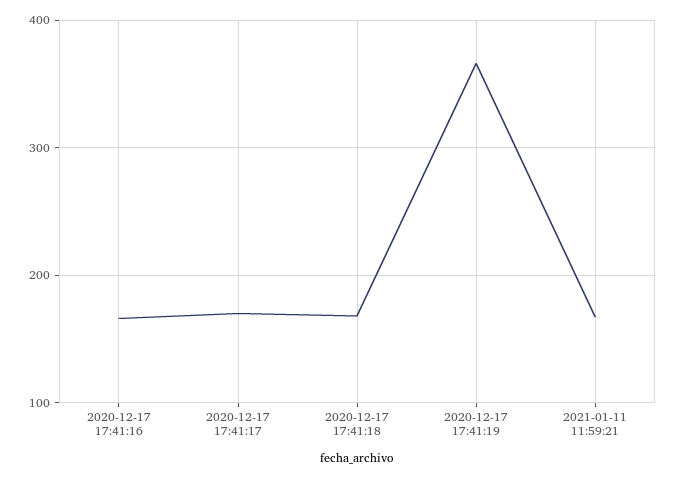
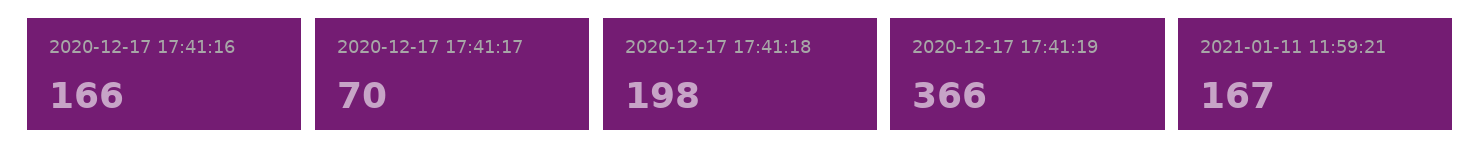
2020-12-17 17:41:17: 170 -> 70
2020-12-17 17:41:18: 170 -> 198

